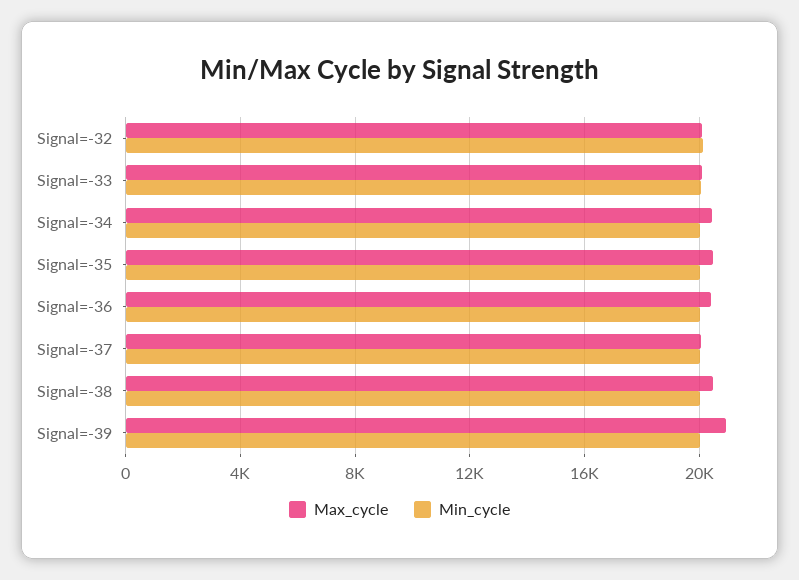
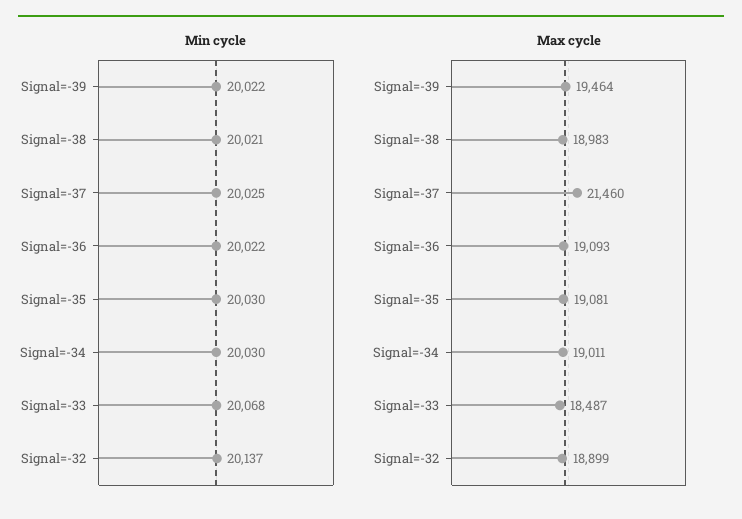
Max_cycle, Signal=-32: 20000 -> 18899
Max_cycle, Signal=-33: 20000 -> 18487
Max_cycle, Signal=-34: 20500 -> 19011
Max_cycle, Signal=-35: 20500 -> 19081
Max_cycle, Signal=-36: 20500 -> 19093
Max_cycle, Signal=-37: 20000 -> 21460
Max_cycle, Signal=-38: 20500 -> 18983
Max_cycle, Signal=-39: 21000 -> 19464

